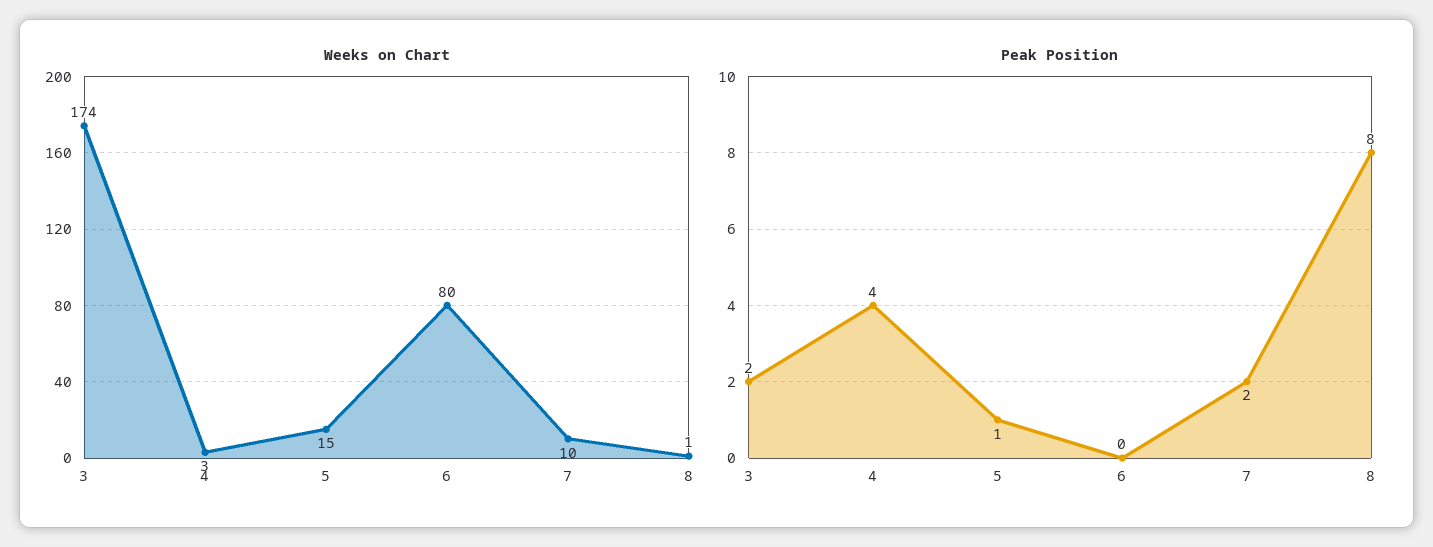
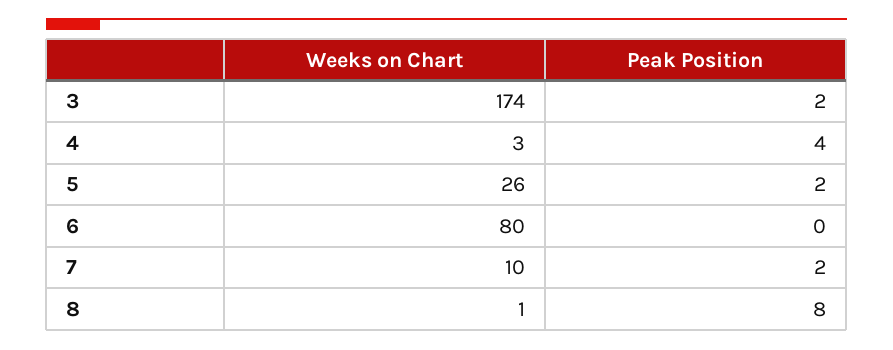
Weeks on Chart, 5: 15 -> 26
Peak Position, 5: 1 -> 2

